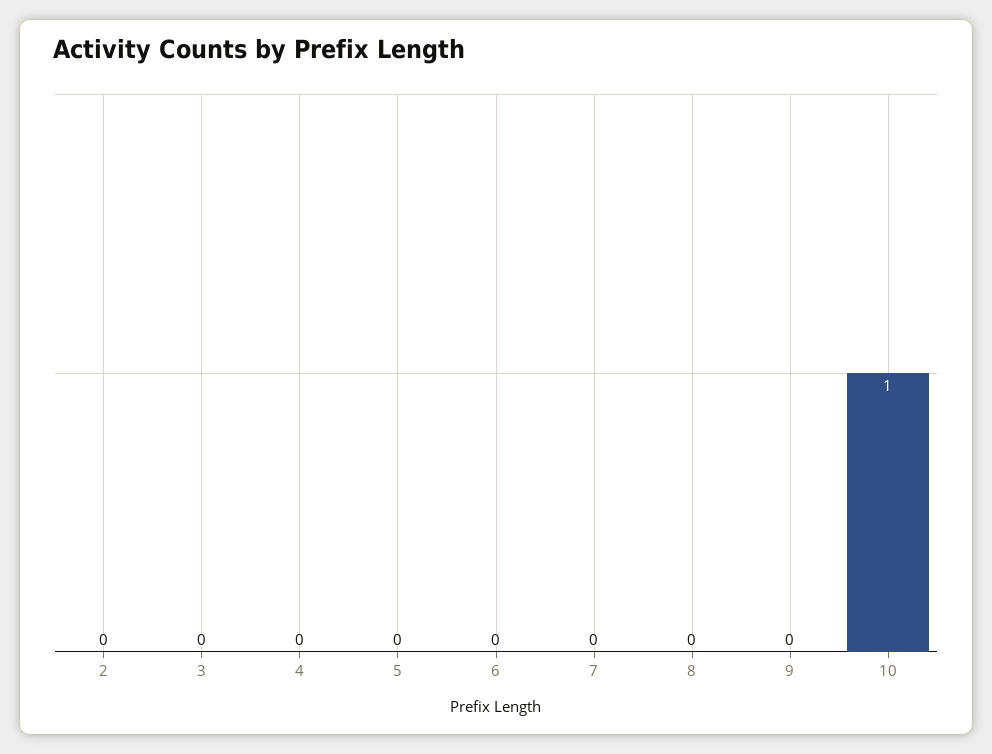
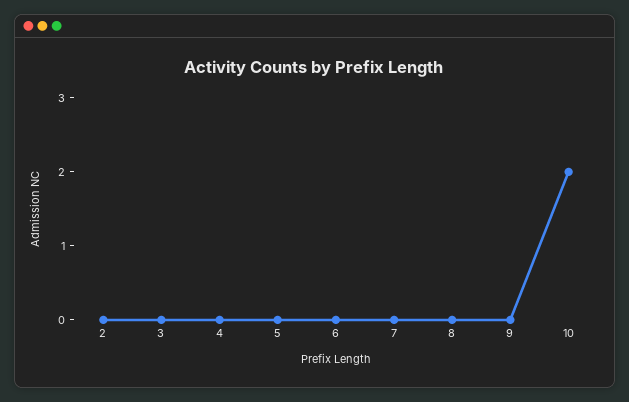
10: 1 -> 2

